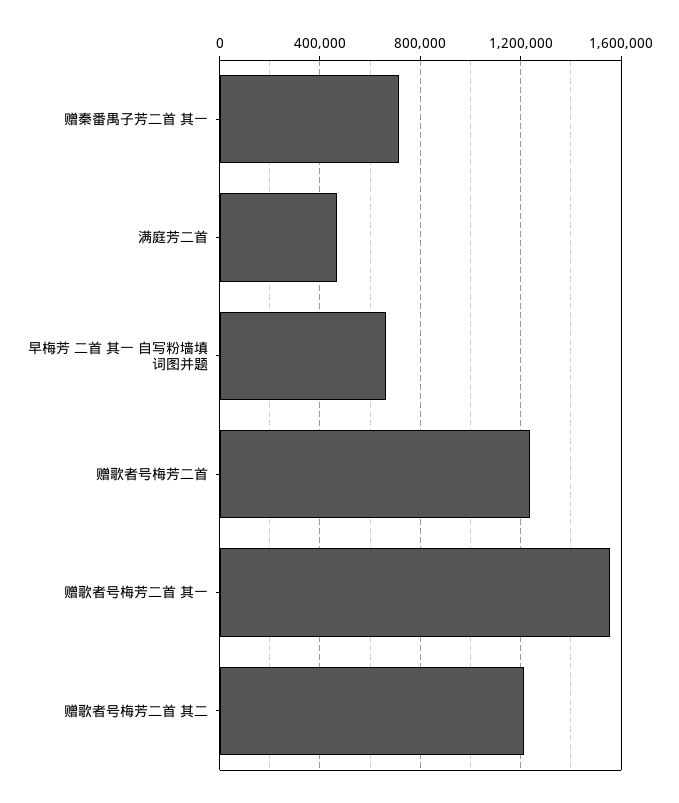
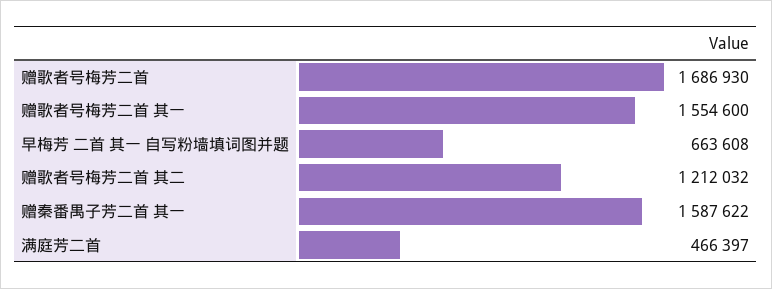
赠秦番禺子芳二首 其一: 700000 -> 1587622
赠歌者号梅芳二首: 1250000 -> 1686930

